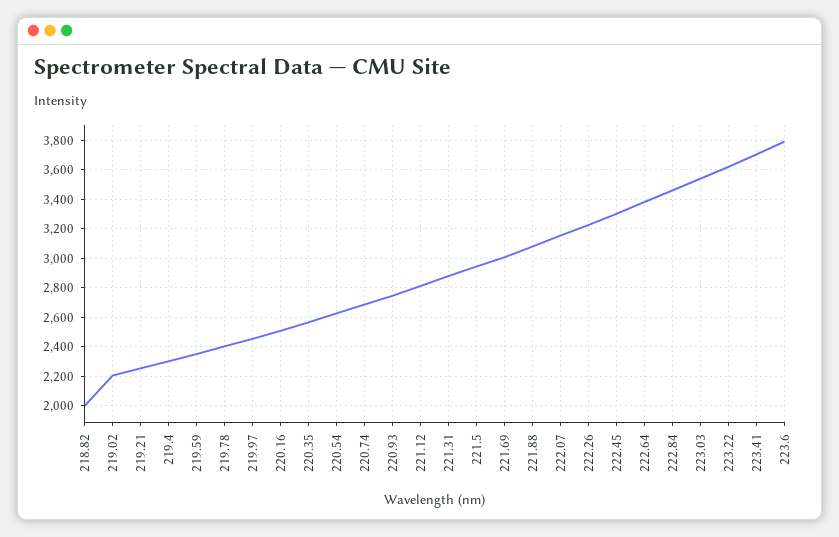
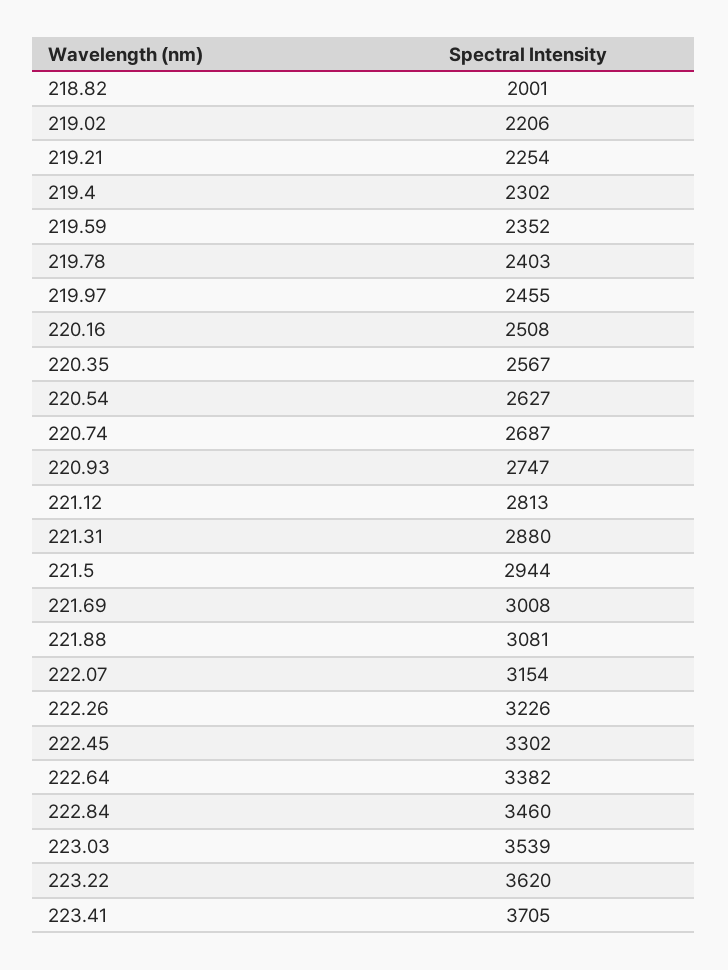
223.6: 3800 -> none

